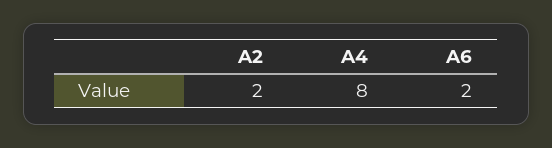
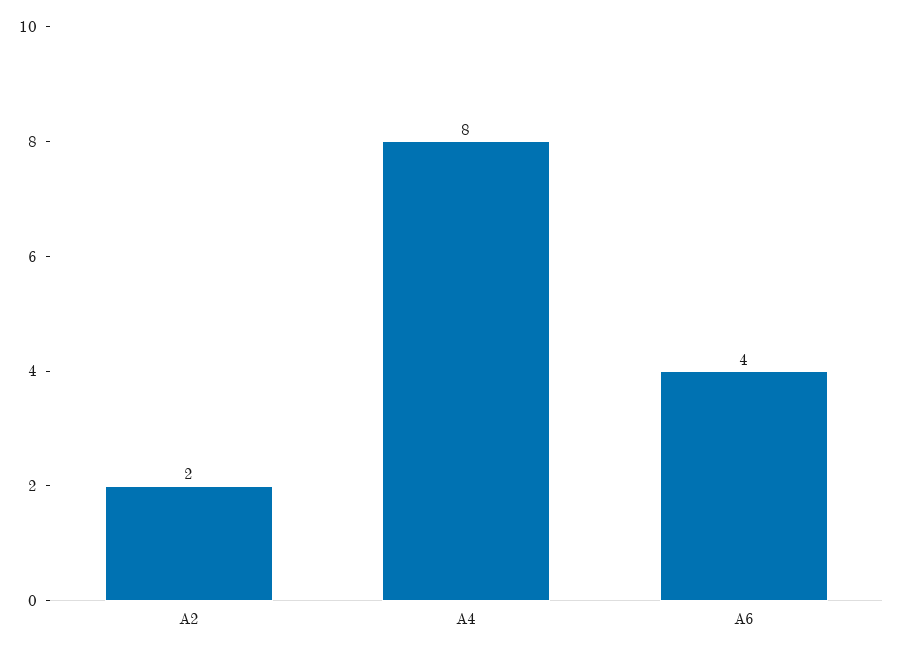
A6: 2 -> 4

